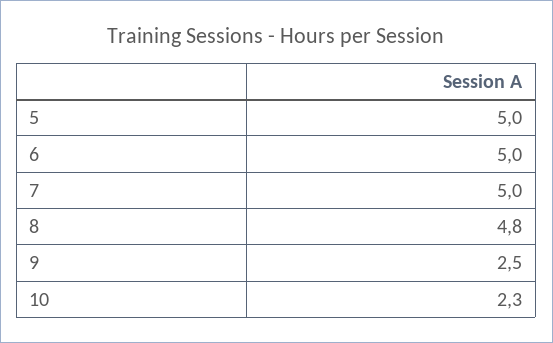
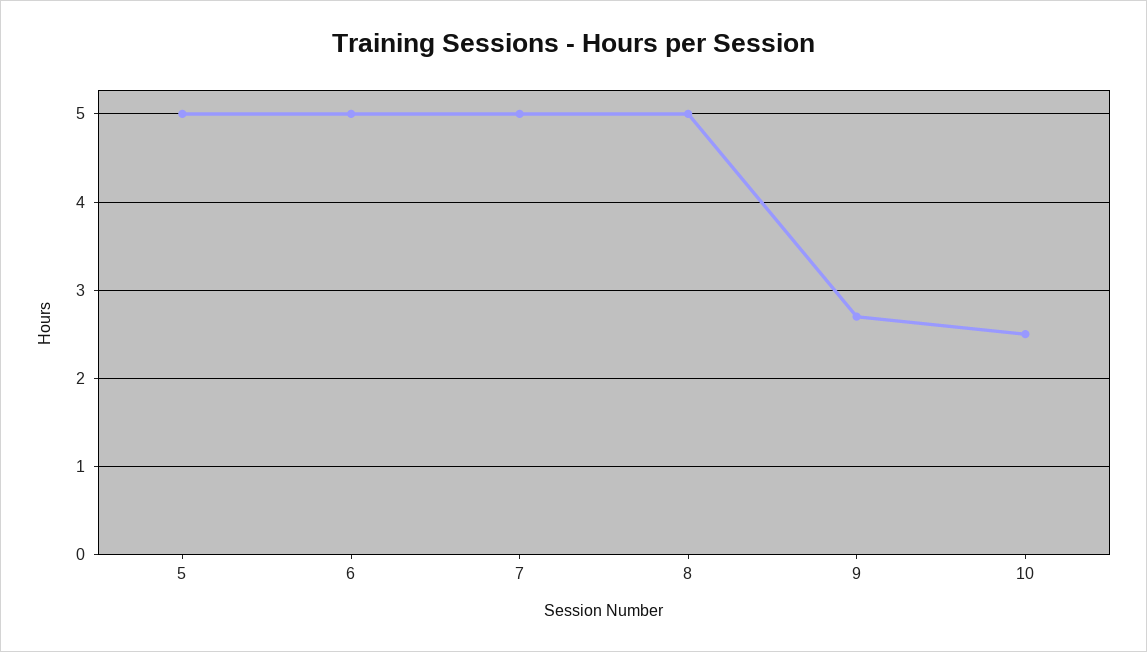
8: 4.8 -> 5
9: 2.5 -> 2.7
10: 2.3 -> 2.5

